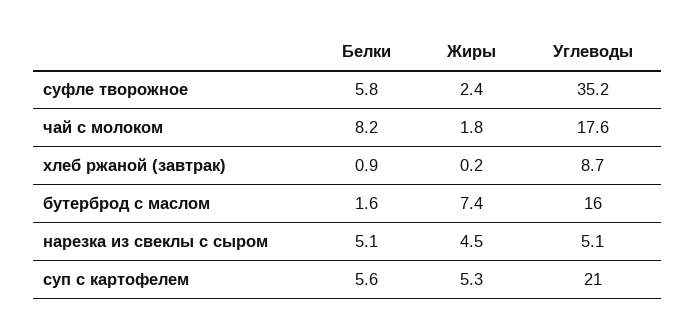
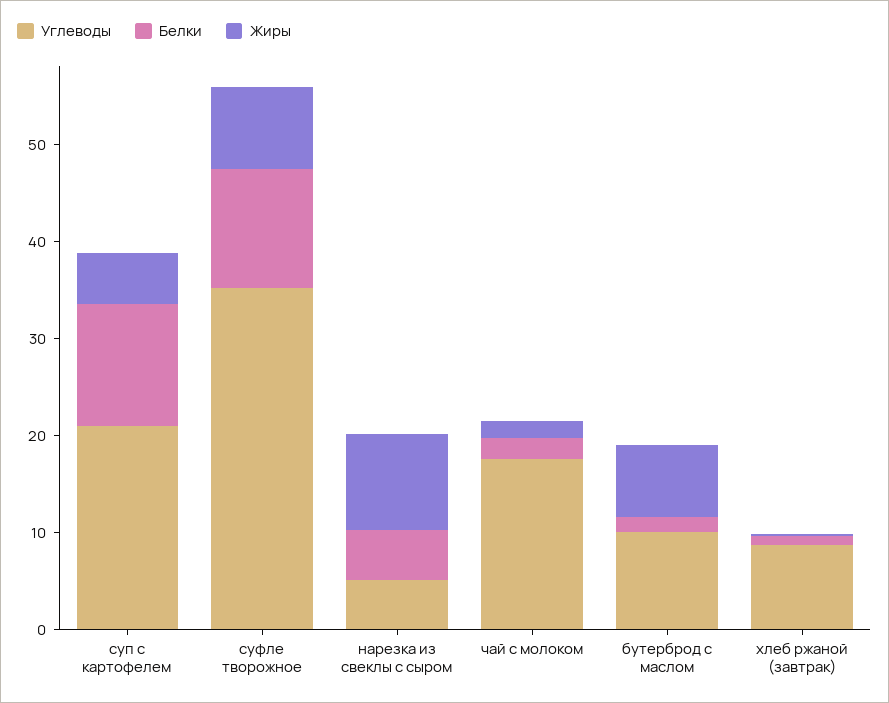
Белки, суфле творожное: 5.8 -> 12
Жиры, суфле творожное: 2.4 -> 8
Белки, чай с молоком: 8.2 -> 2
Углеводы, бутерброд с маслом: 16 -> 10
Жиры, нарезка из свеклы с сыром: 4.5 -> 10
Белки, суп с картофелем: 5.6 -> 12

